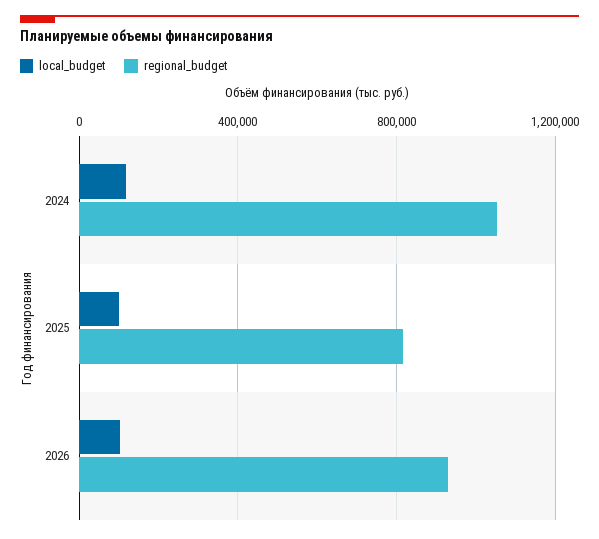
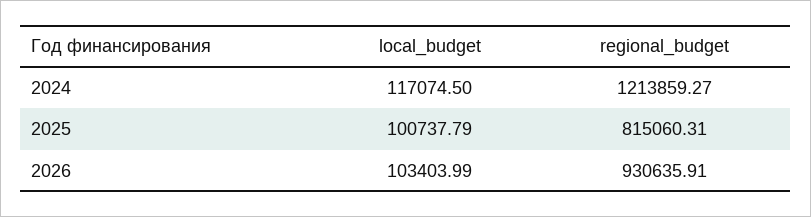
regional_budget, 2024: 1050000 -> 1213859.27

